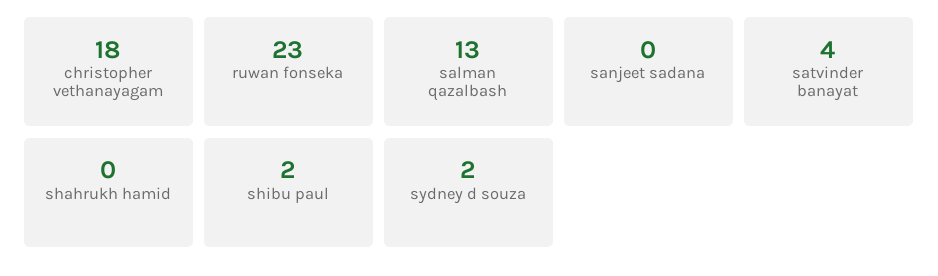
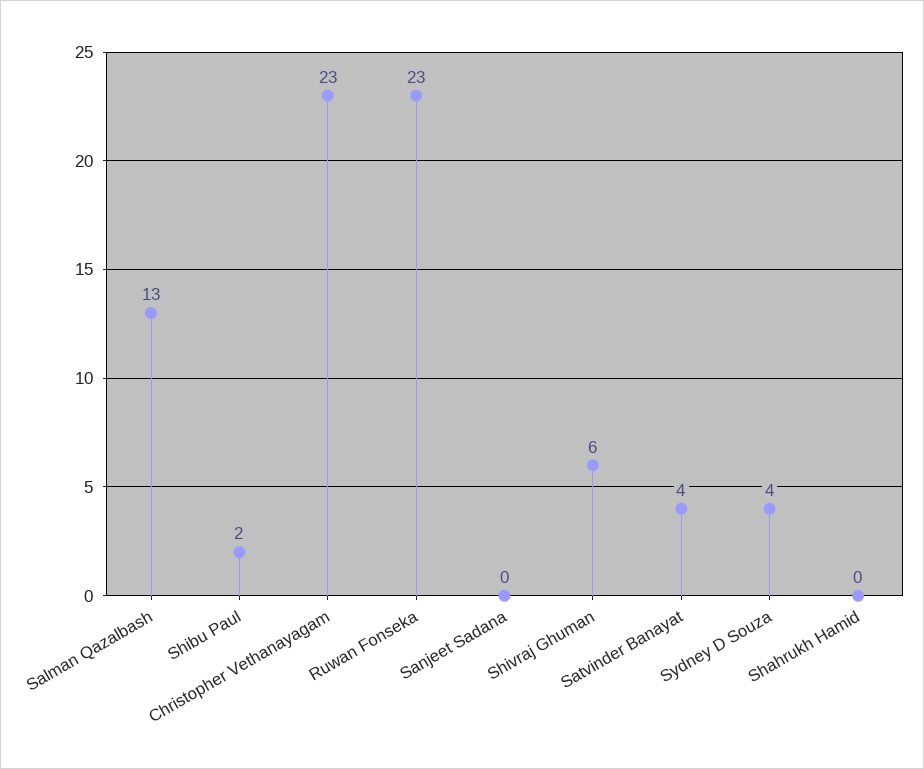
christopher vethanayagam: 18 -> 23
sydney d souza: 2 -> 4
Shivraj Ghuman: none -> 6

